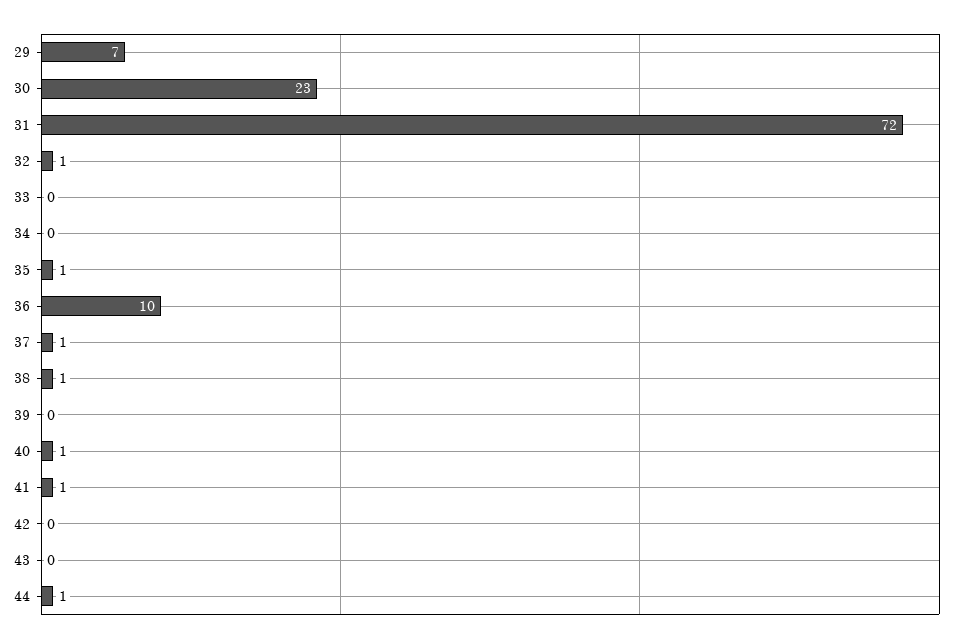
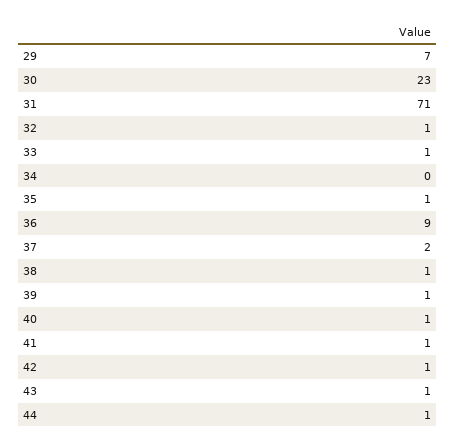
31: 72 -> 71
33: 0 -> 1
36: 10 -> 9
37: 1 -> 2
39: 0 -> 1
42: 0 -> 1
43: 0 -> 1

